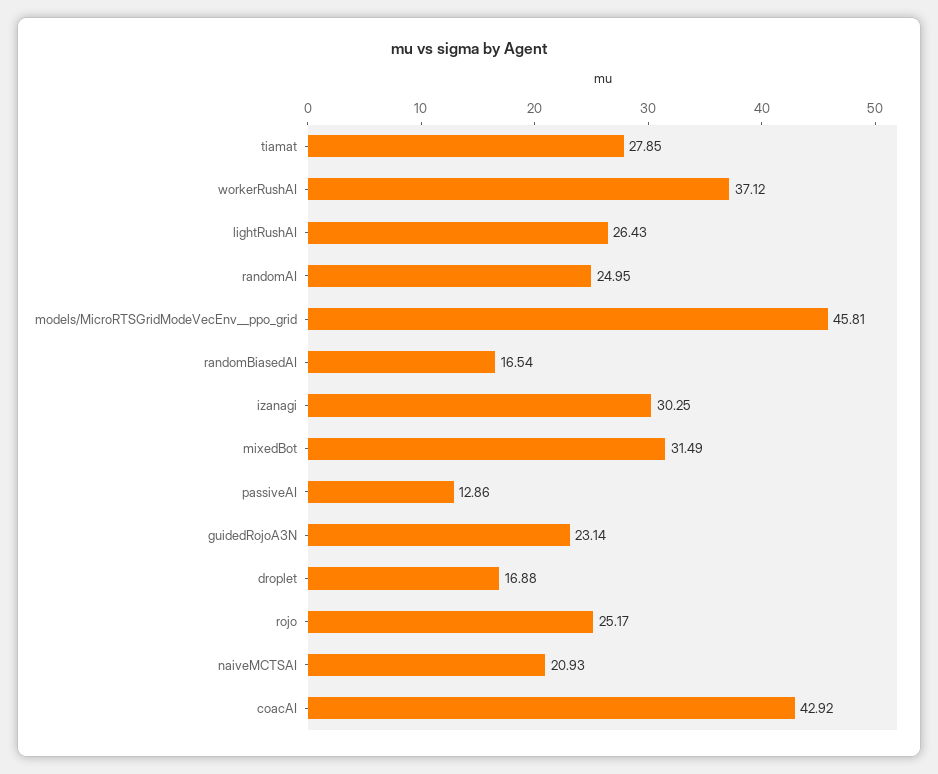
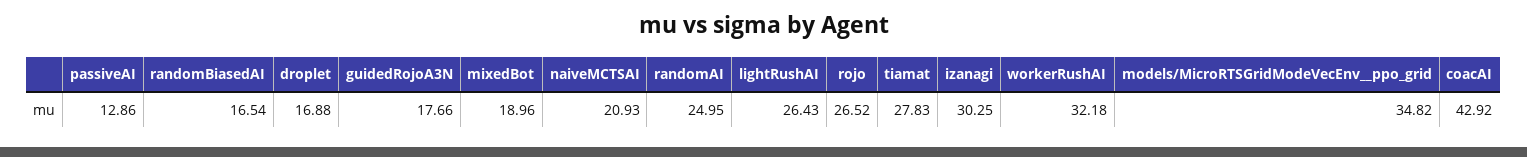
tiamat: 27.85 -> 27.83
workerRushAI: 37.12 -> 32.18
models/MicroRTSGridModeVecEnv__ppo_grid: 45.81 -> 34.82
mixedBot: 31.49 -> 18.96
guidedRojoA3N: 23.14 -> 17.66
rojo: 25.17 -> 26.52

